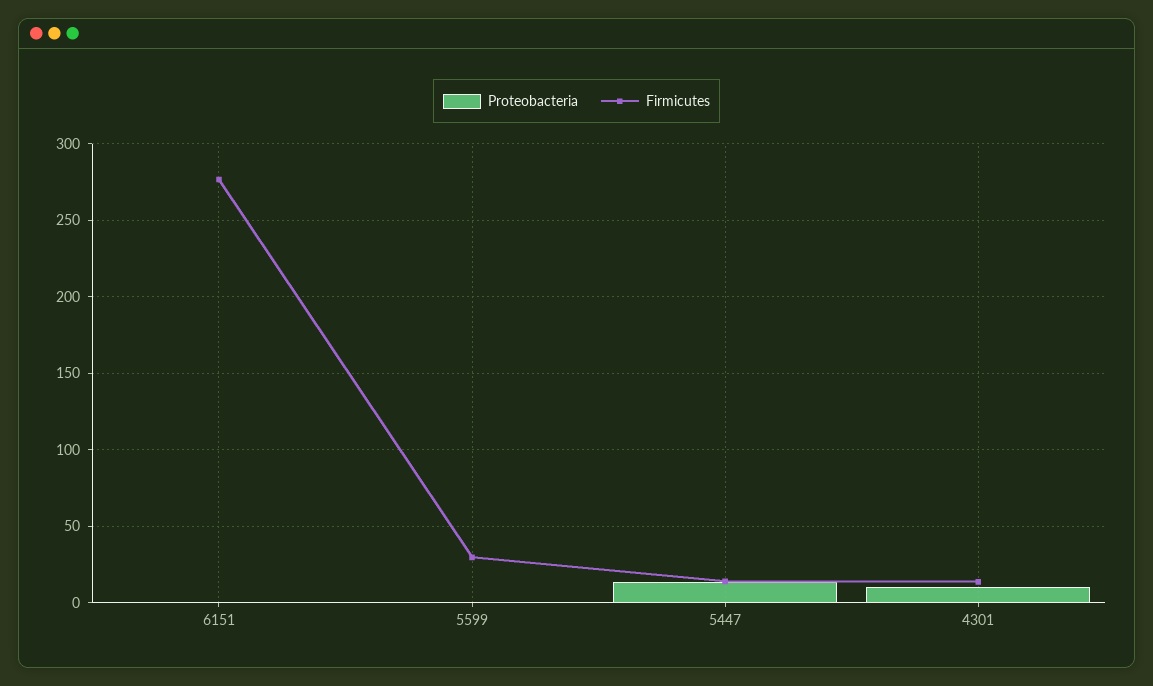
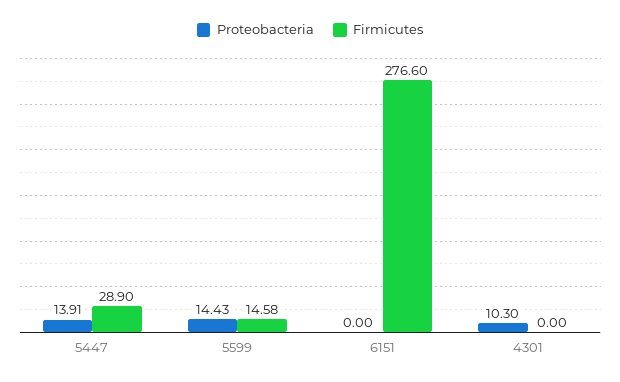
Proteobacteria, 5599: 0 -> 14.43
Firmicutes, 5599: 30 -> 14.58
Firmicutes, 5447: 15 -> 28.9
Firmicutes, 4301: 15 -> 0

